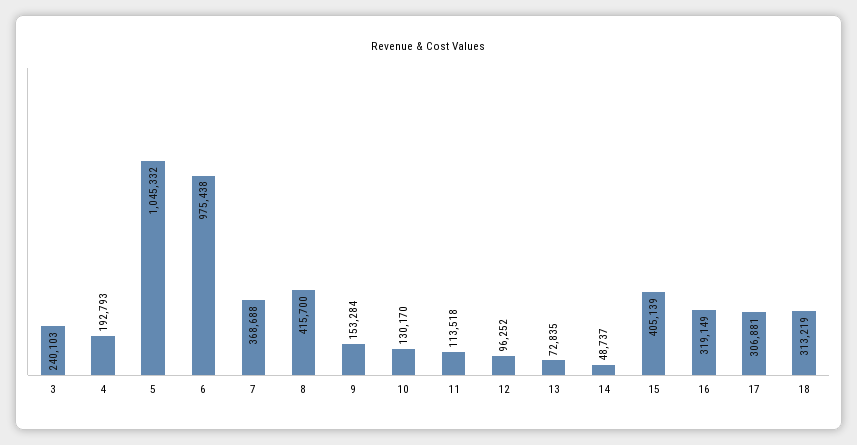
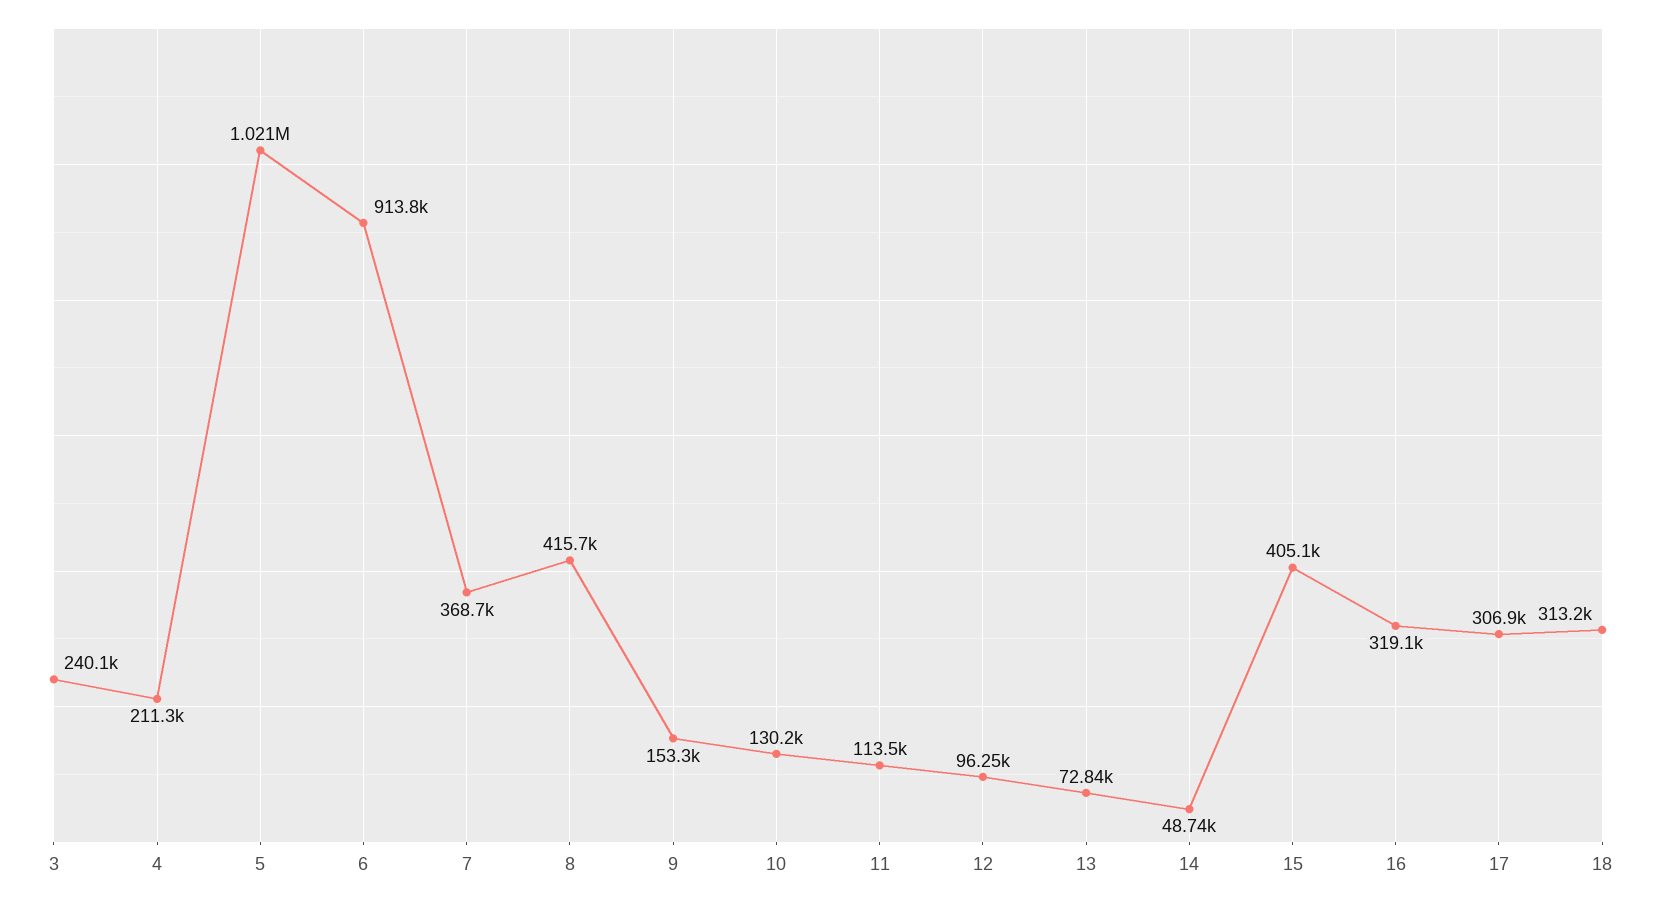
4: 192793 -> 211300
5: 1045332 -> 1021000
6: 975438 -> 913800

